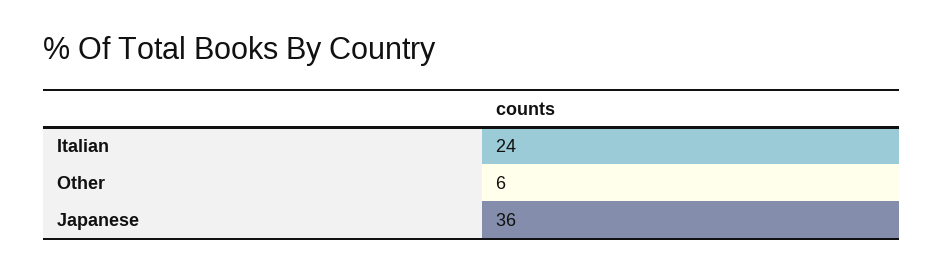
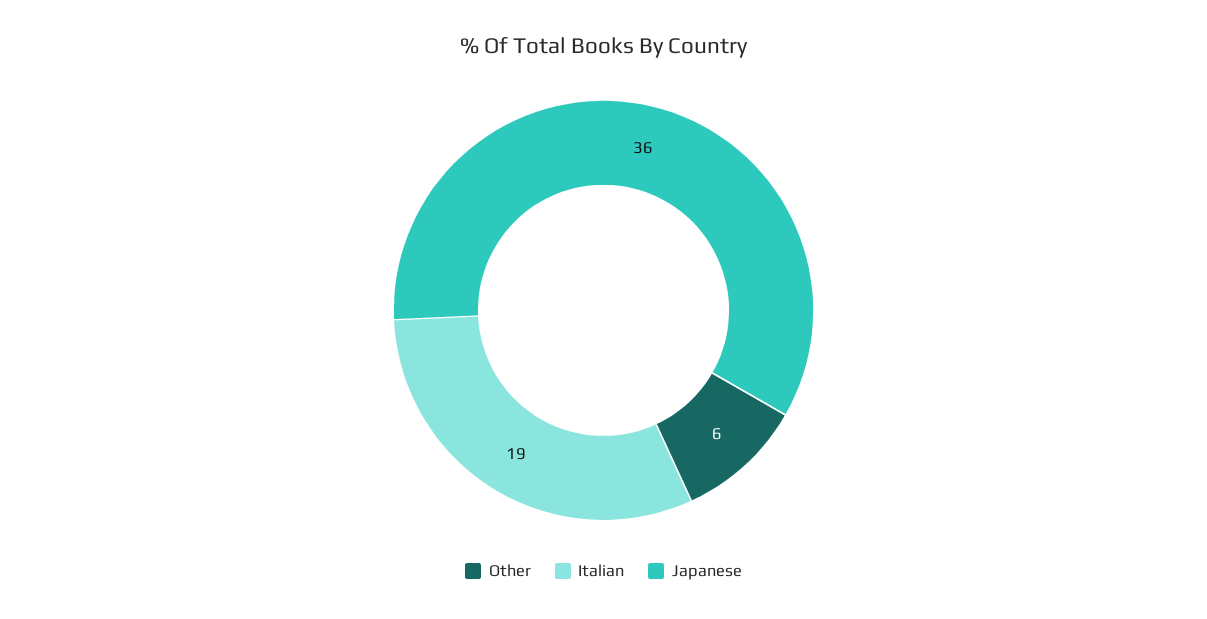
Italian: 24 -> 19

